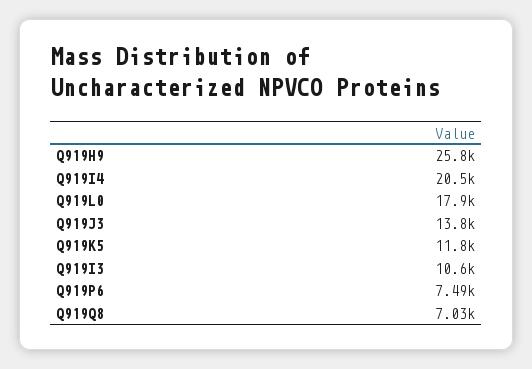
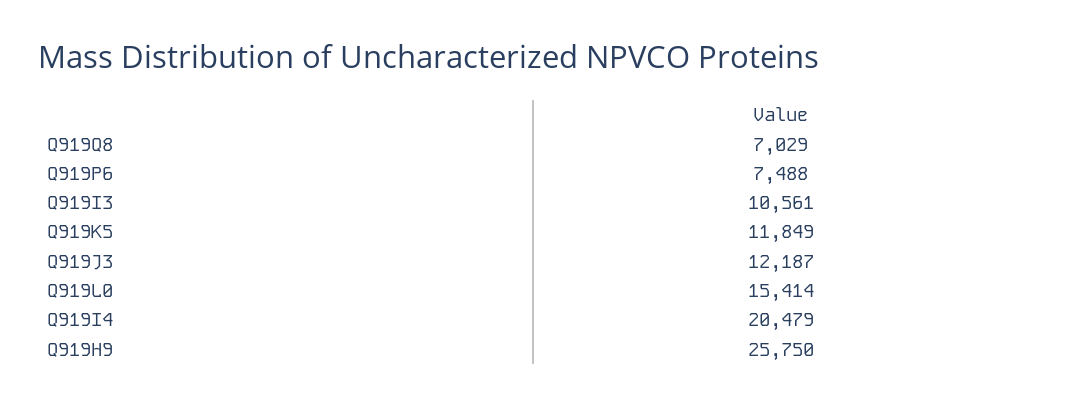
Q919L0: 17900 -> 15414
Q919J3: 13800 -> 12187

